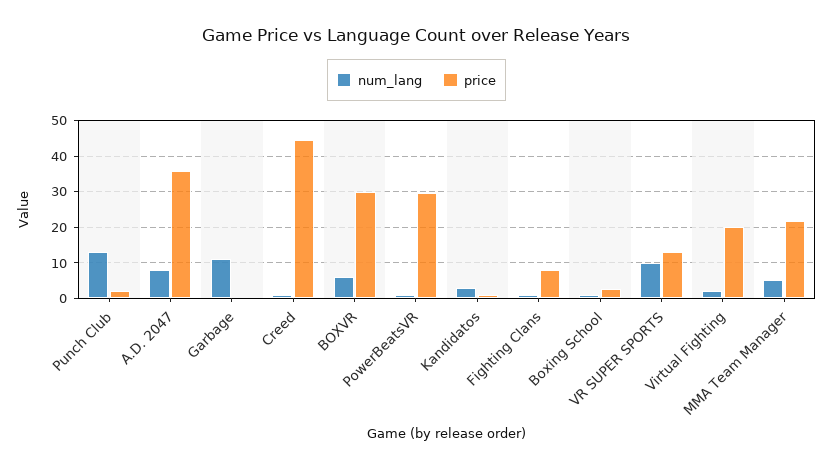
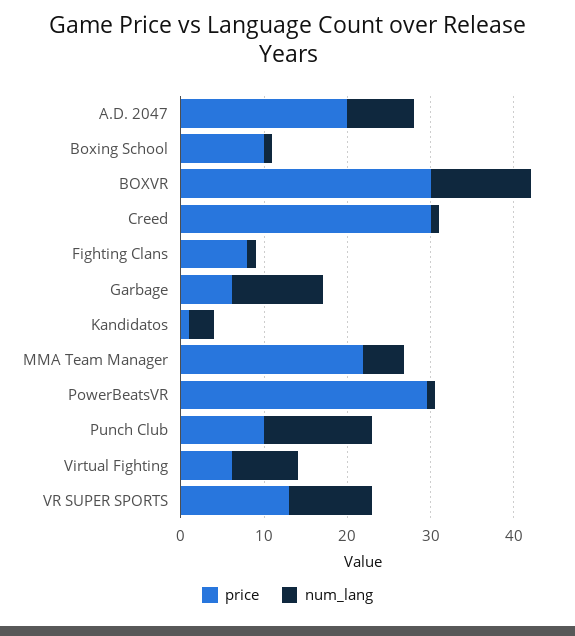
price, Punch Club: 2 -> 10
price, A.D. 2047: 36 -> 20
price, Garbage: 0 -> 6
price, Creed: 44 -> 30
num_lang, BOXVR: 6 -> 12
price, Boxing School: 2 -> 10
num_lang, Virtual Fighting: 2 -> 8
price, Virtual Fighting: 20 -> 6

